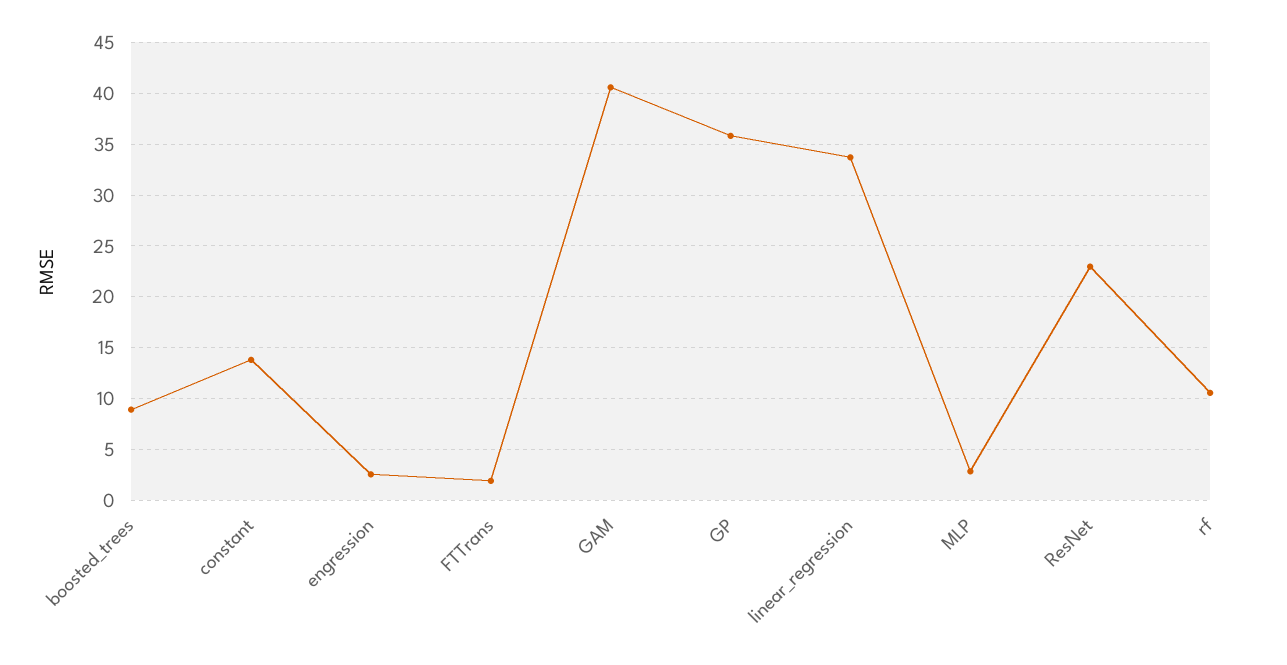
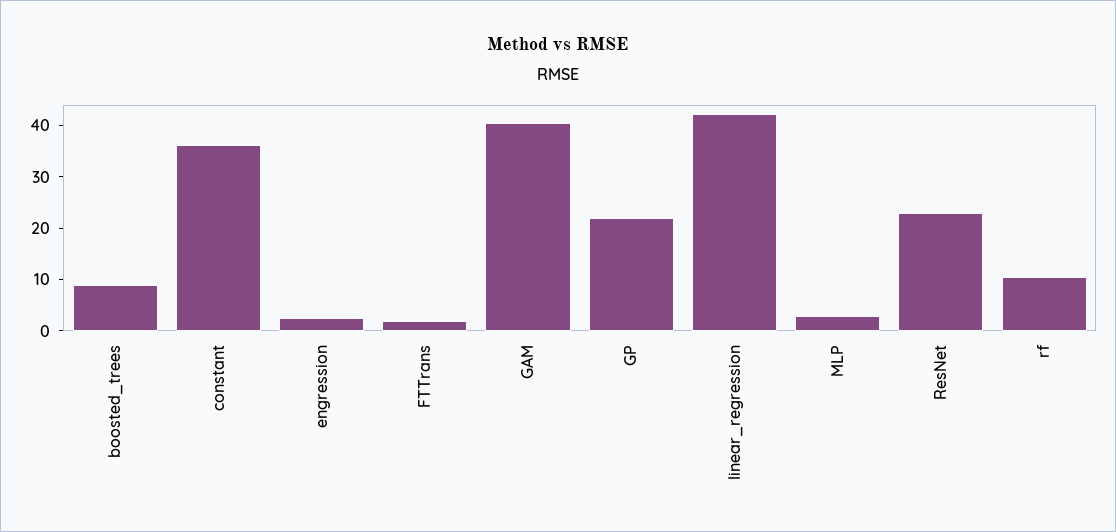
constant: 14 -> 36
GP: 36 -> 22
linear_regression: 34 -> 42

